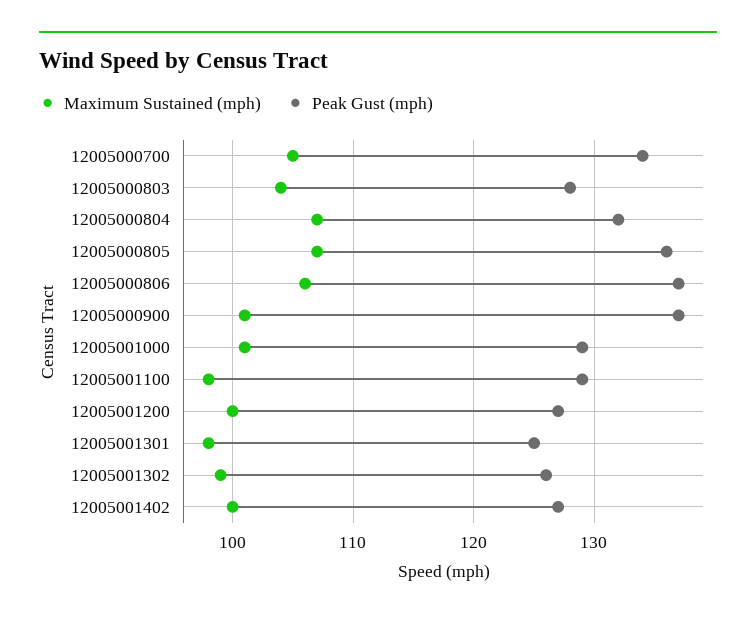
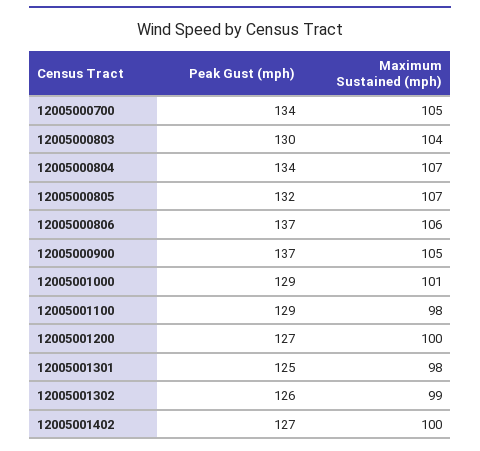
Peak Gust (mph), 12005000803: 128 -> 130
Peak Gust (mph), 12005000804: 132 -> 134
Peak Gust (mph), 12005000805: 136 -> 132
Maximum Sustained (mph), 12005000900: 101 -> 105

